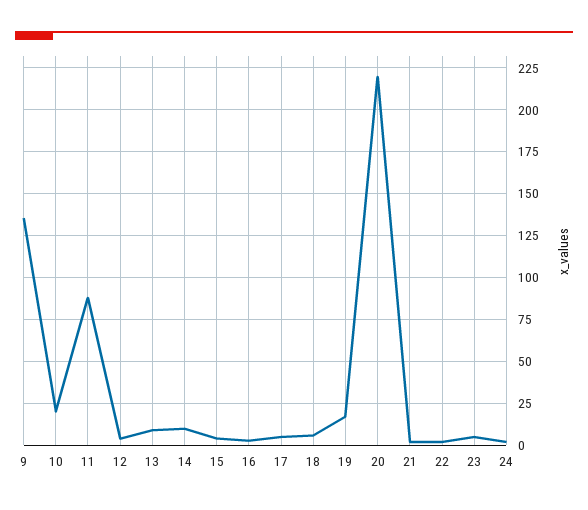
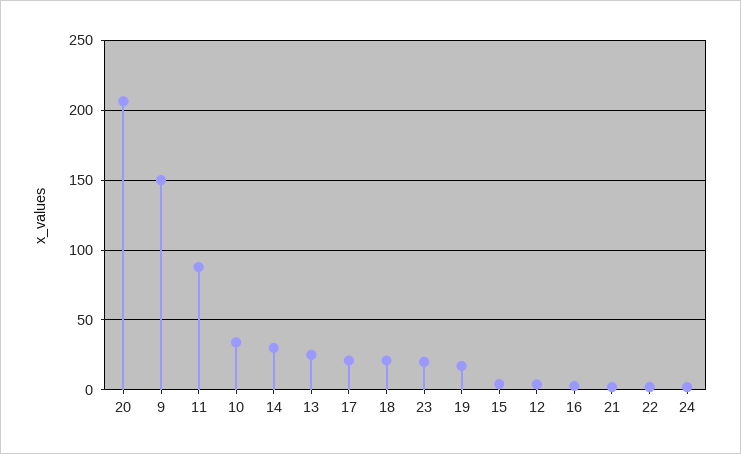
9: 135 -> 150
10: 20 -> 35
13: 10 -> 25
14: 10 -> 30
17: 5 -> 20
18: 5 -> 20
20: 220 -> 205
23: 5 -> 20

